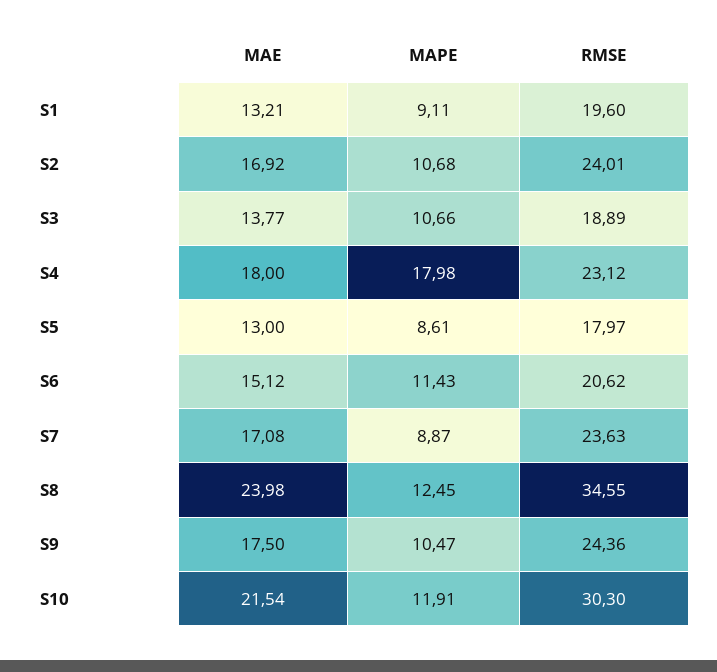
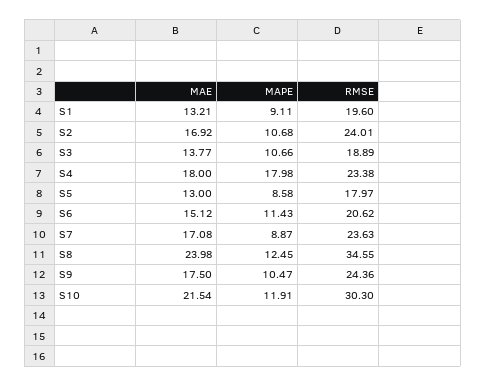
RMSE, S4: 23.12 -> 23.38
MAPE, S5: 8.61 -> 8.58

